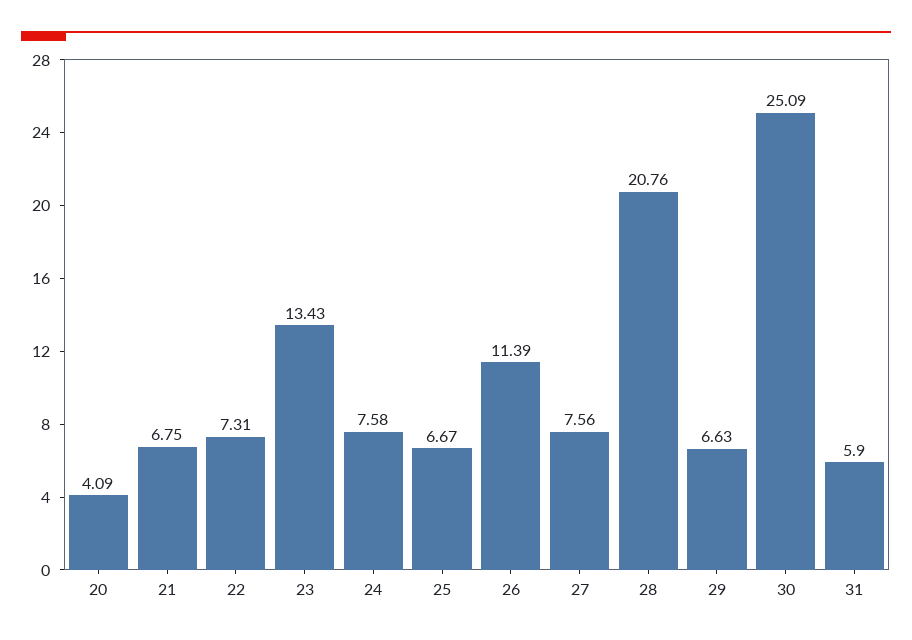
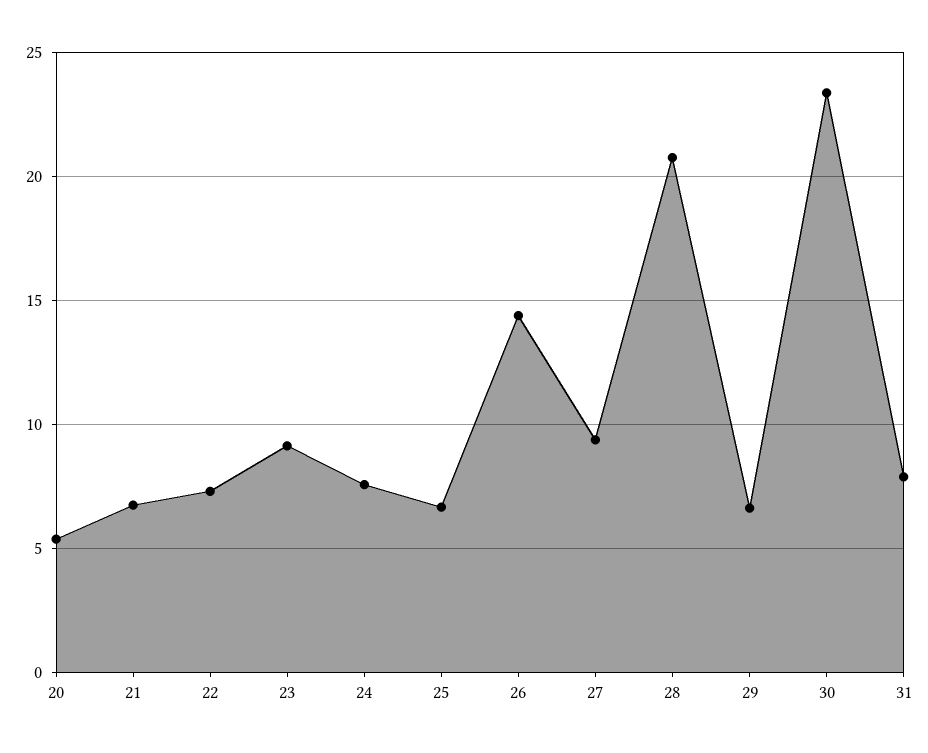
20: 4.09 -> 5.5
23: 13.43 -> 9
26: 11.39 -> 14.5
27: 7.56 -> 9.5
30: 25.09 -> 23.5
31: 5.9 -> 8

